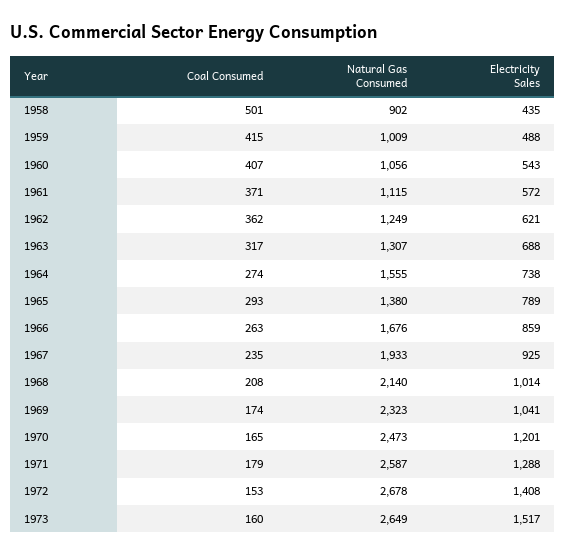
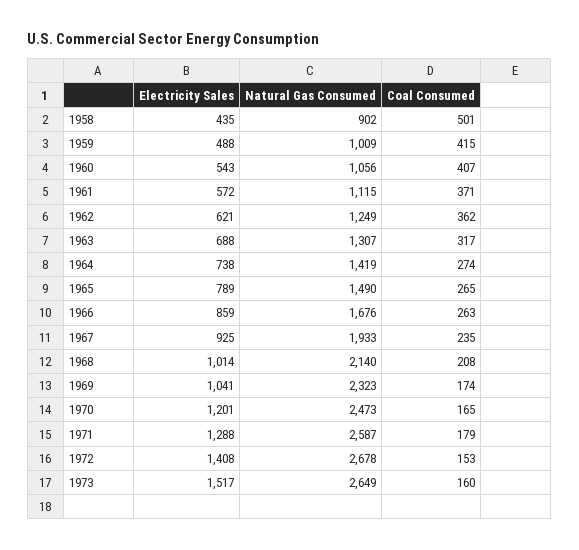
Natural Gas Consumed, 1964: 1555 -> 1419
Coal Consumed, 1965: 293 -> 265
Natural Gas Consumed, 1965: 1380 -> 1490

